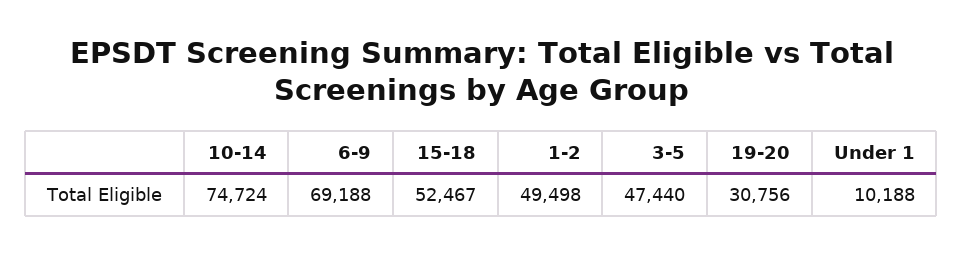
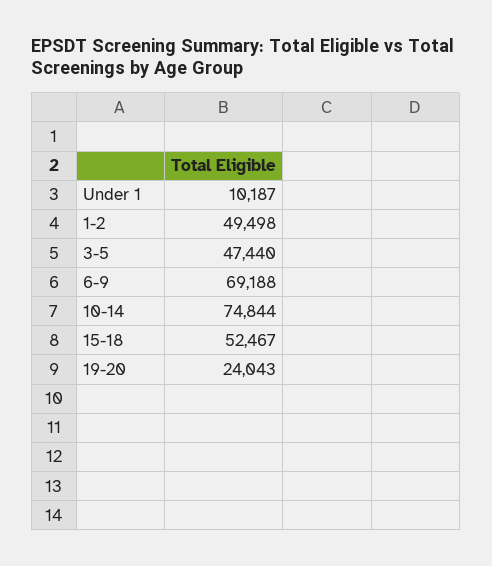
10-14: 74724 -> 74844
19-20: 30756 -> 24043
Under 1: 10188 -> 10187

